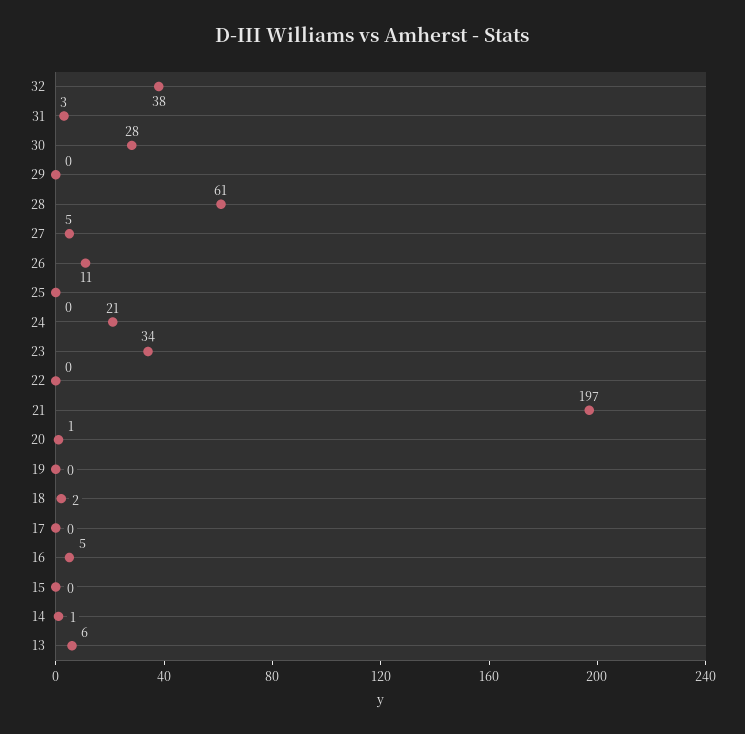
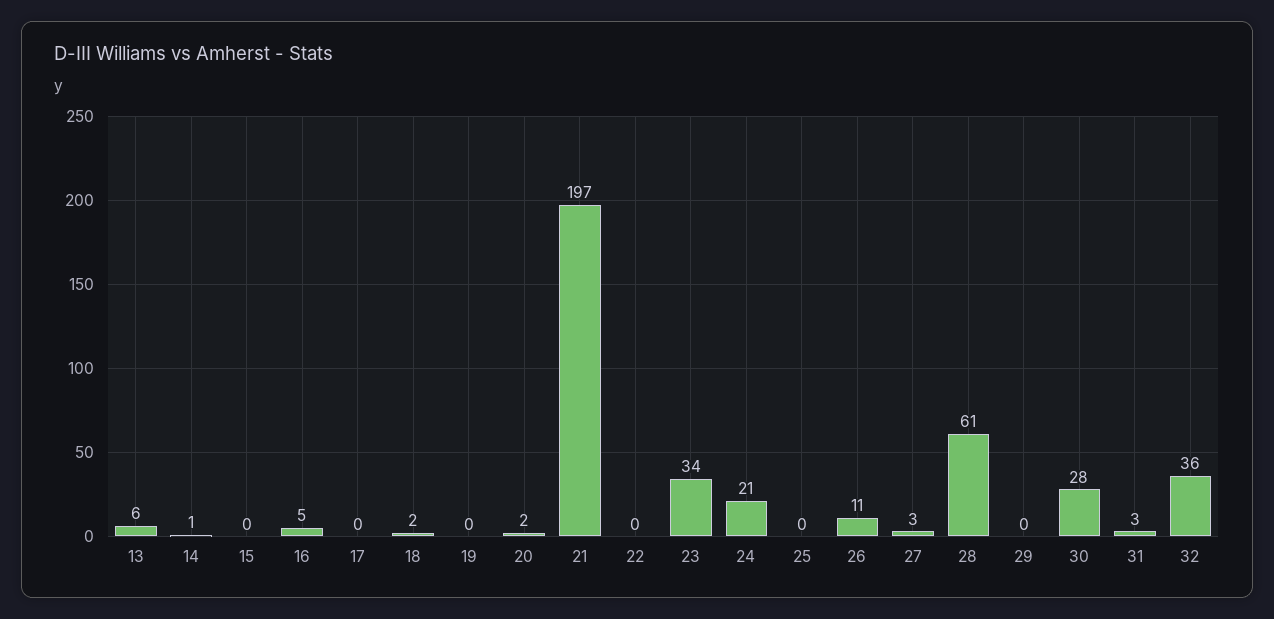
32: 38 -> 36
27: 5 -> 3
20: 1 -> 2

